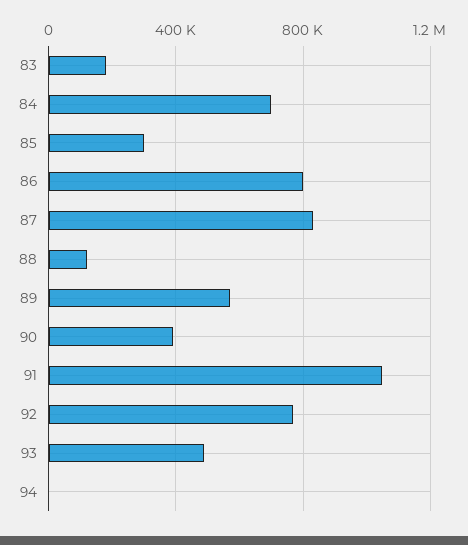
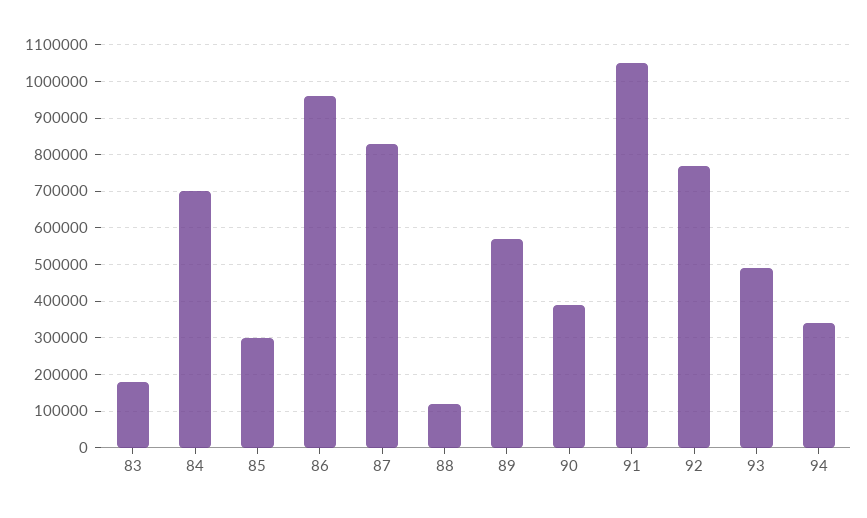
86: 800000 -> 960000
94: 0 -> 340000

